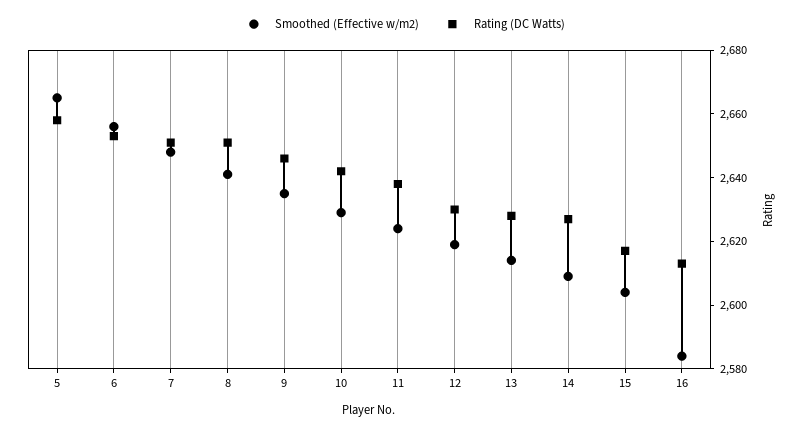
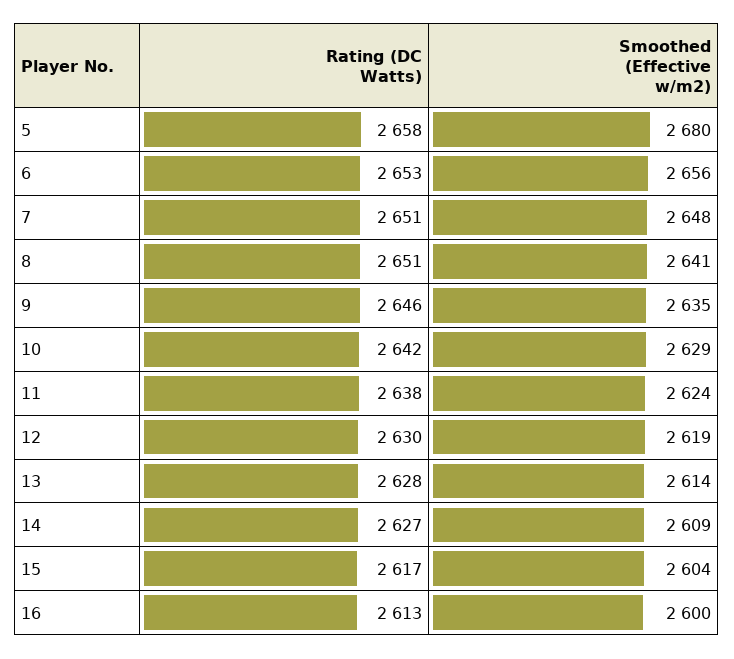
Smoothed (Effective w/m2), 5: 2665 -> 2680
Smoothed (Effective w/m2), 16: 2585 -> 2600

